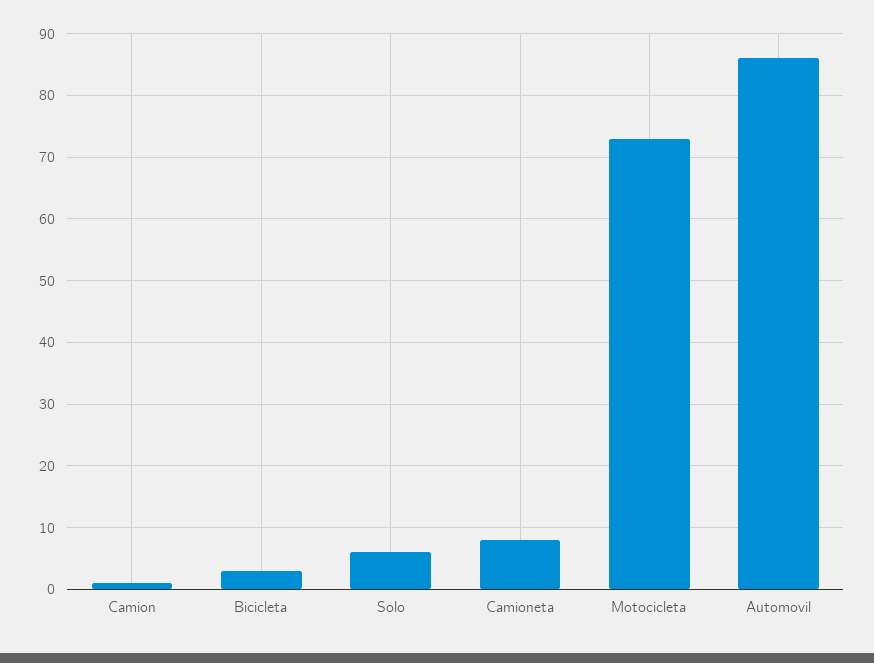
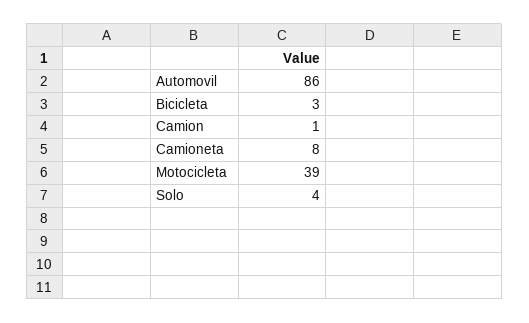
Solo: 6 -> 4
Motocicleta: 73 -> 39

